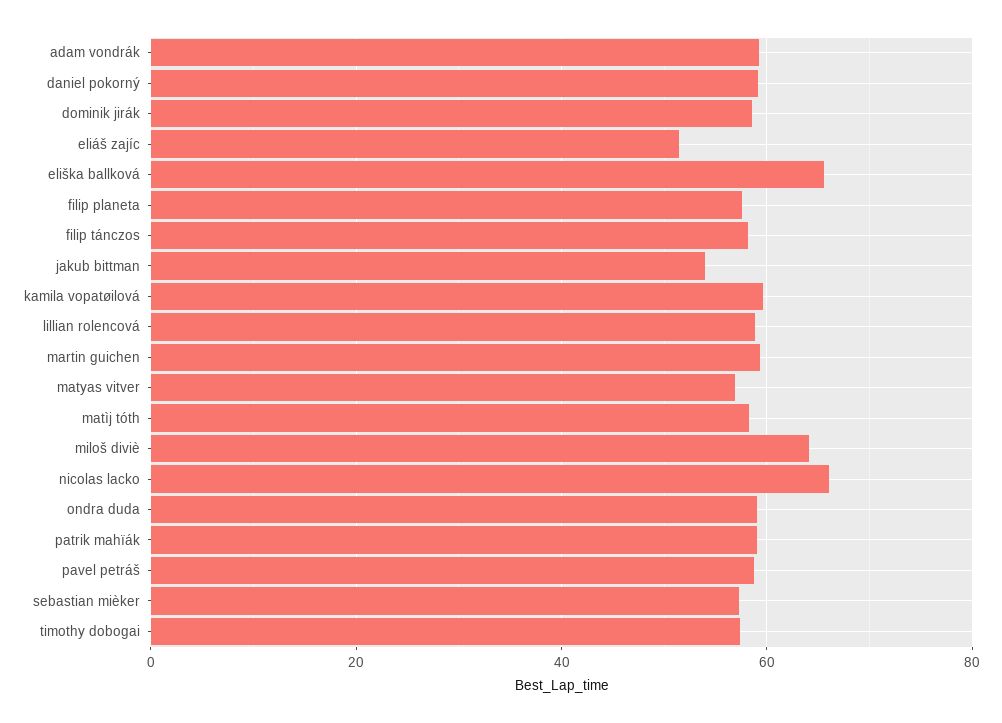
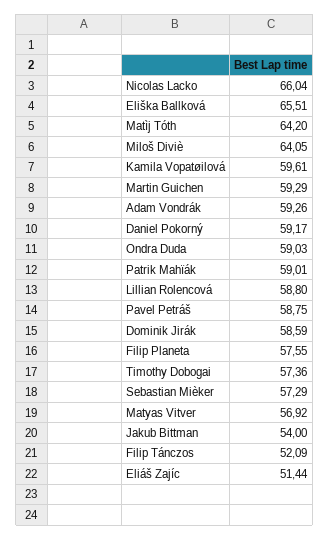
filip tánczos: 58 -> 52.09
matìj tóth: 58 -> 64.2

